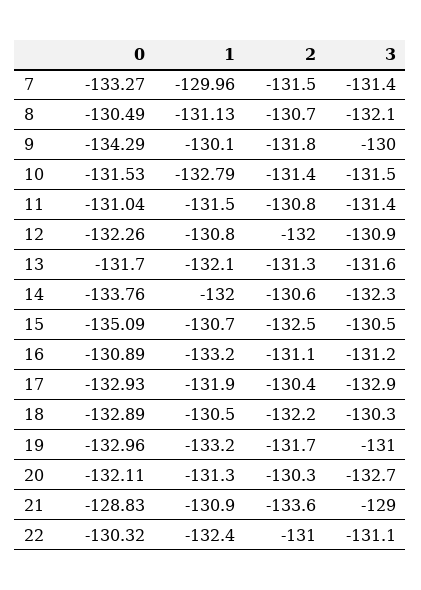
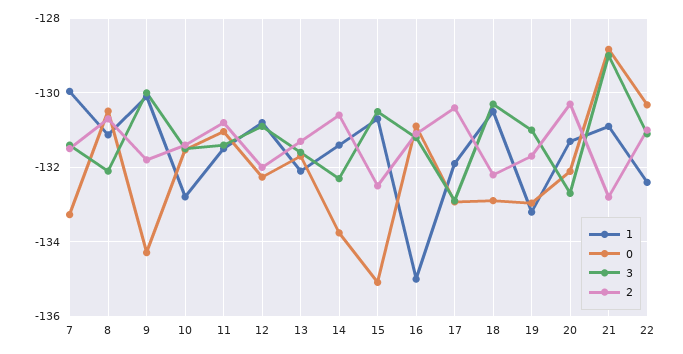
1, 14: -132 -> -131.4
1, 16: -133.2 -> -135
2, 21: -133.6 -> -132.8

